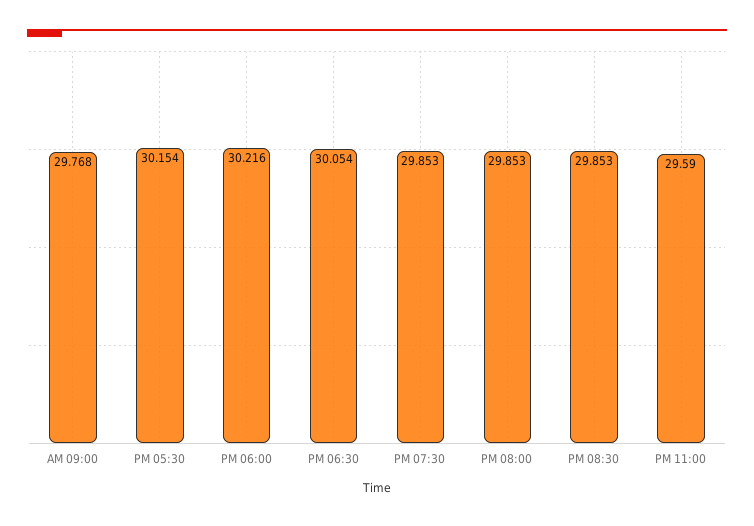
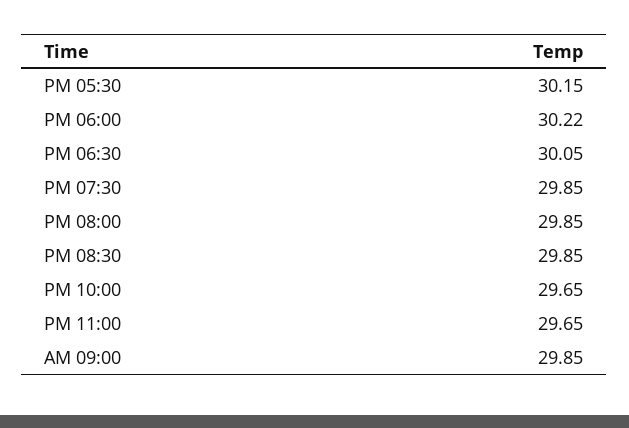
AM 09:00: 29.768 -> 29.85
PM 11:00: 29.59 -> 29.65
PM 10:00: none -> 29.65

